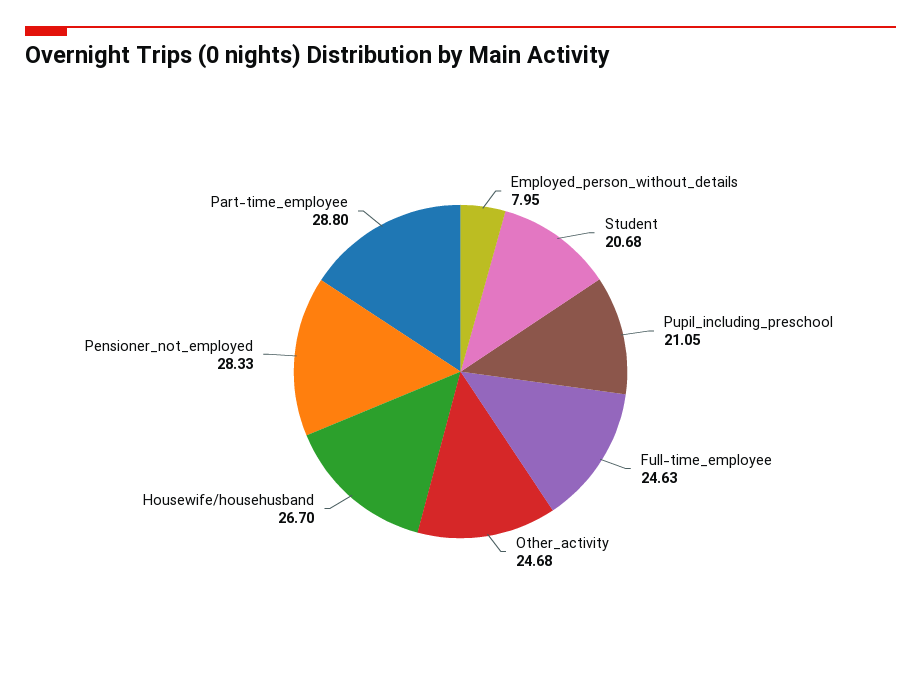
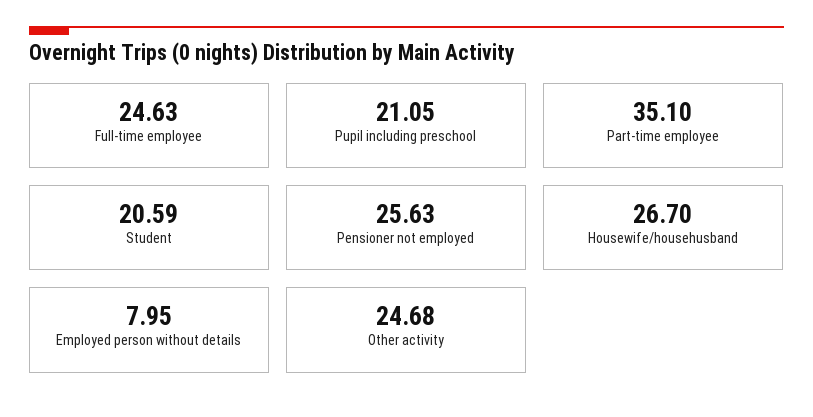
Student: 20.68 -> 20.59
Pensioner_not_employed: 28.33 -> 25.63
Part-time_employee: 28.8 -> 35.1

